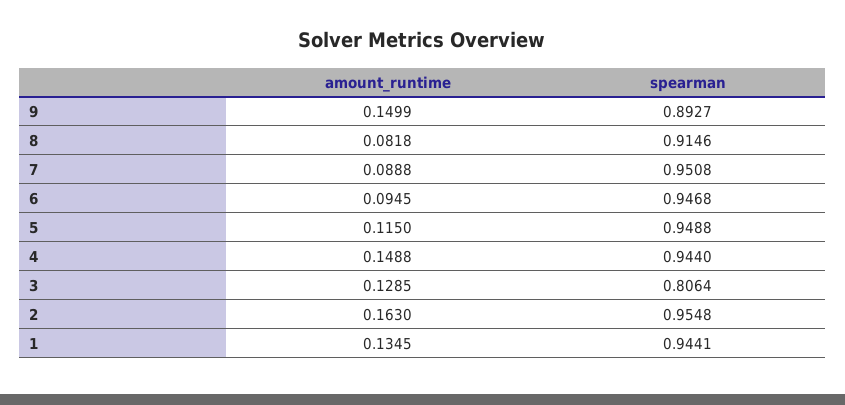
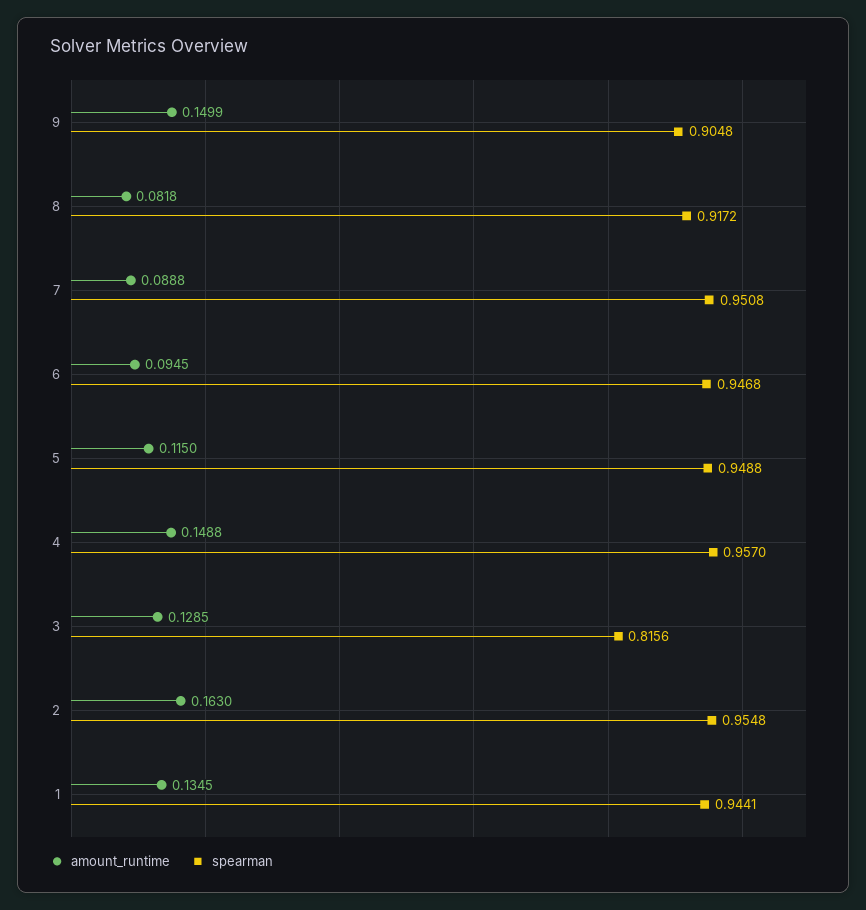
spearman, 9: 0.8927 -> 0.9048
spearman, 8: 0.9146 -> 0.9172
spearman, 4: 0.944 -> 0.957
spearman, 3: 0.8064 -> 0.8156

